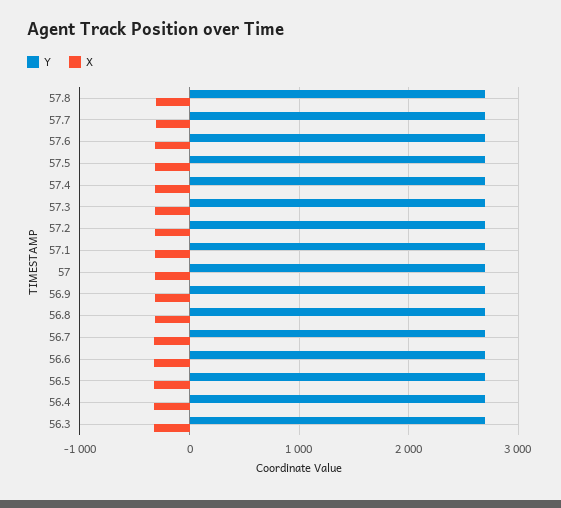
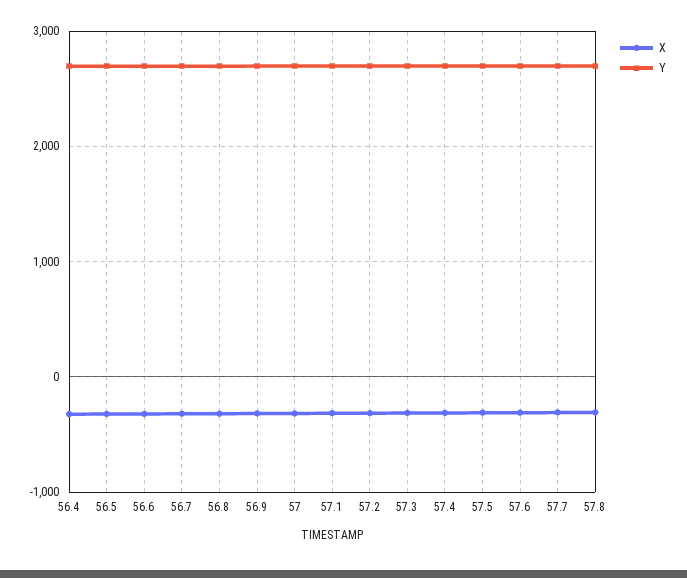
Y, 56.3: 2700 -> none
X, 56.3: -300 -> none

